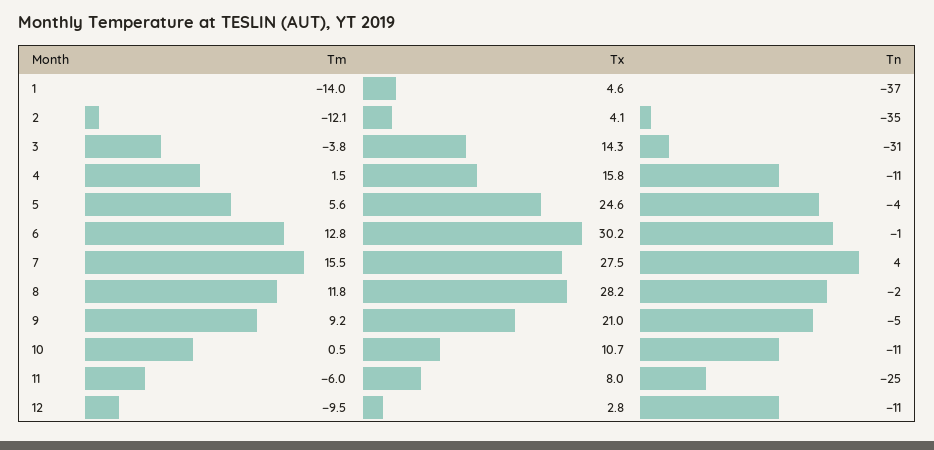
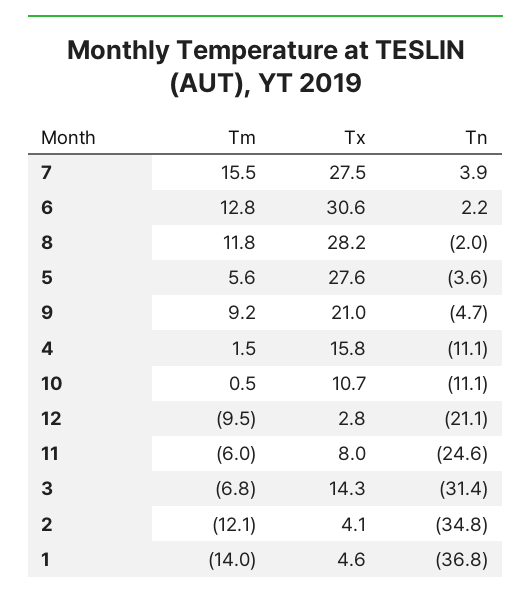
Tm, 3: -3.8 -> -6.8
Tx, 5: 24.6 -> 27.6
Tx, 6: 30.2 -> 30.6
Tn, 6: -1 -> 2.2
Tn, 12: -11 -> -21.1

